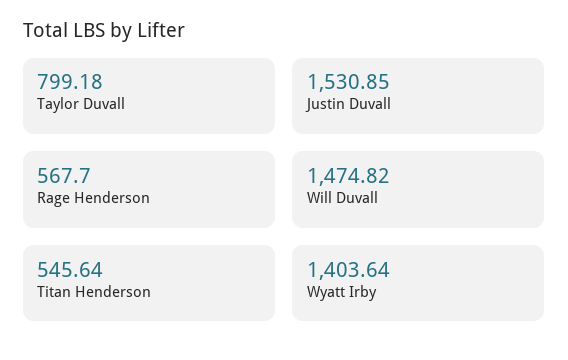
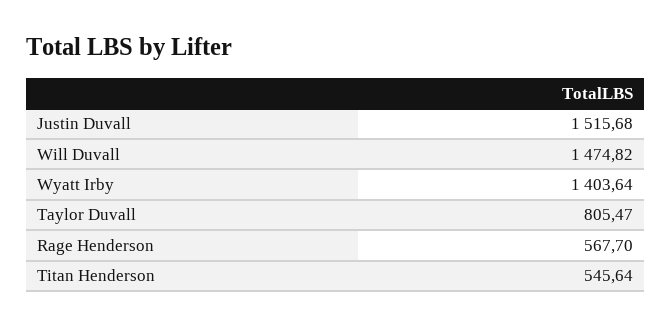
Taylor Duvall: 799.18 -> 805.47
Justin Duvall: 1530.85 -> 1515.68

